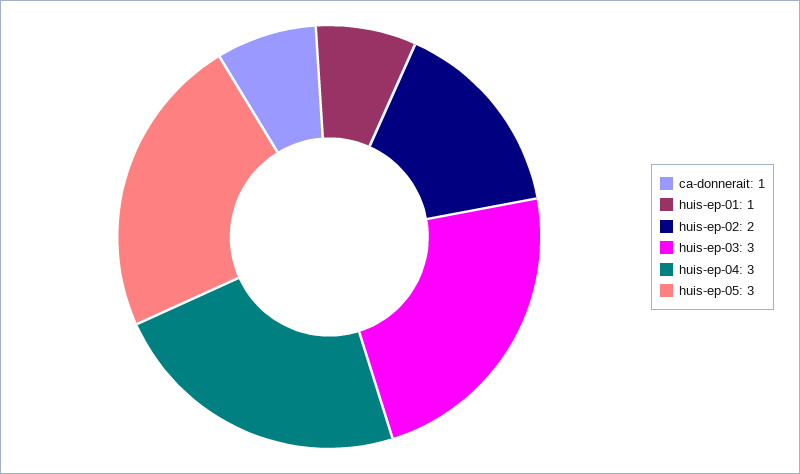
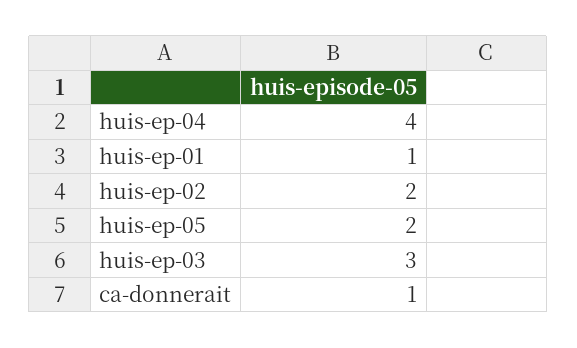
huis-ep-04: 3 -> 4
huis-ep-05: 3 -> 2

